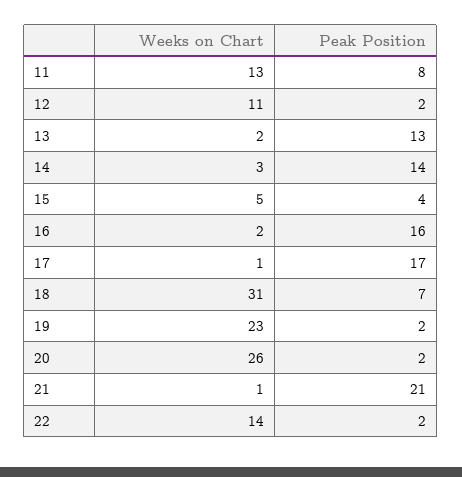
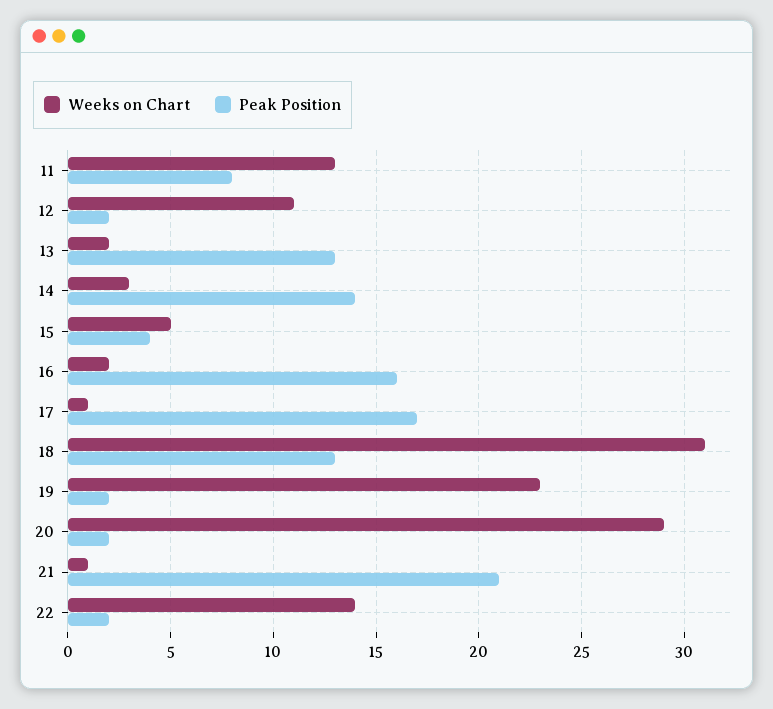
Peak Position, 18: 7 -> 13
Weeks on Chart, 20: 26 -> 29

